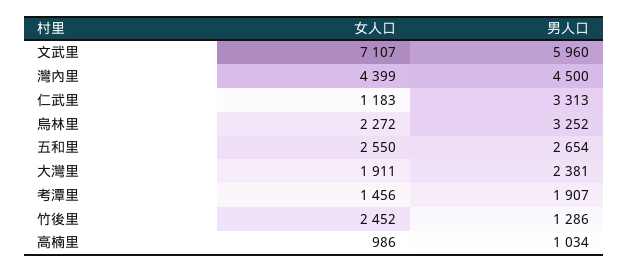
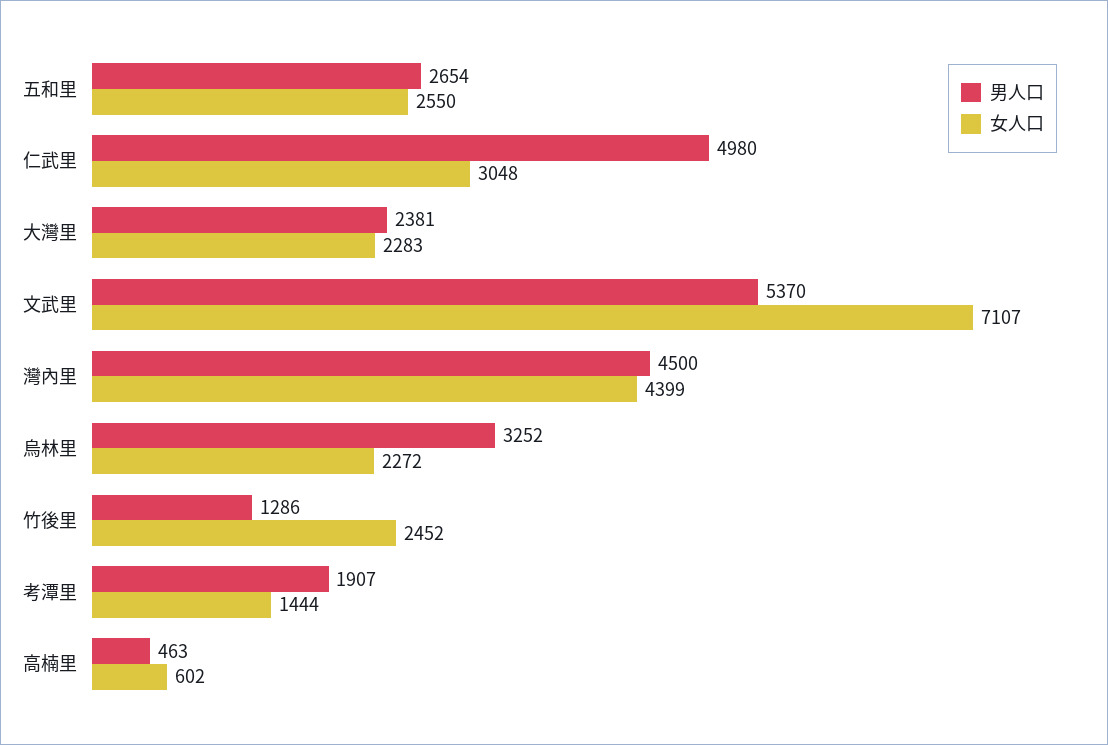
男人口, 文武里: 5960 -> 5370
女人口, 仁武里: 1183 -> 3048
男人口, 仁武里: 3313 -> 4980
女人口, 大灣里: 1911 -> 2283
女人口, 考潭里: 1456 -> 1444
女人口, 高楠里: 986 -> 602
男人口, 高楠里: 1034 -> 463

